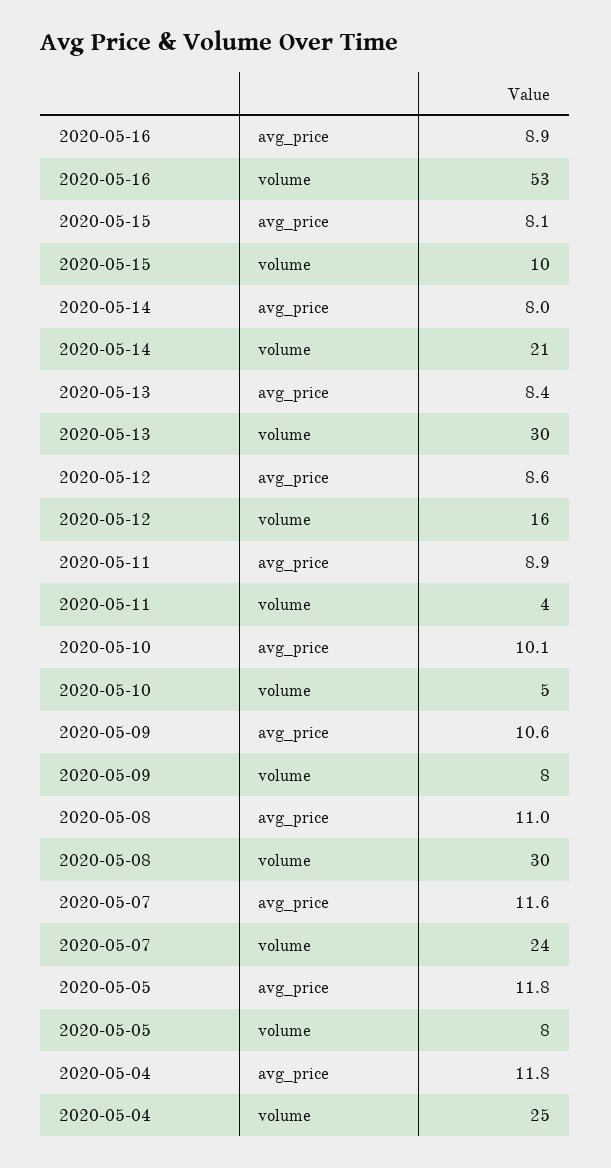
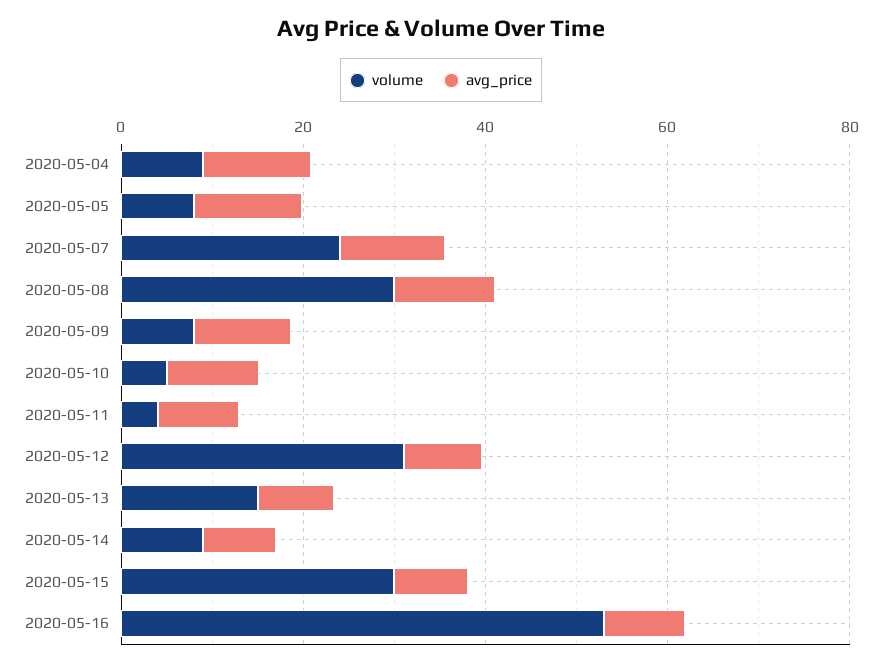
volume, 2020-05-15: 10 -> 30
volume, 2020-05-14: 21 -> 10
volume, 2020-05-13: 30 -> 15
volume, 2020-05-12: 16 -> 30
volume, 2020-05-04: 25 -> 10

